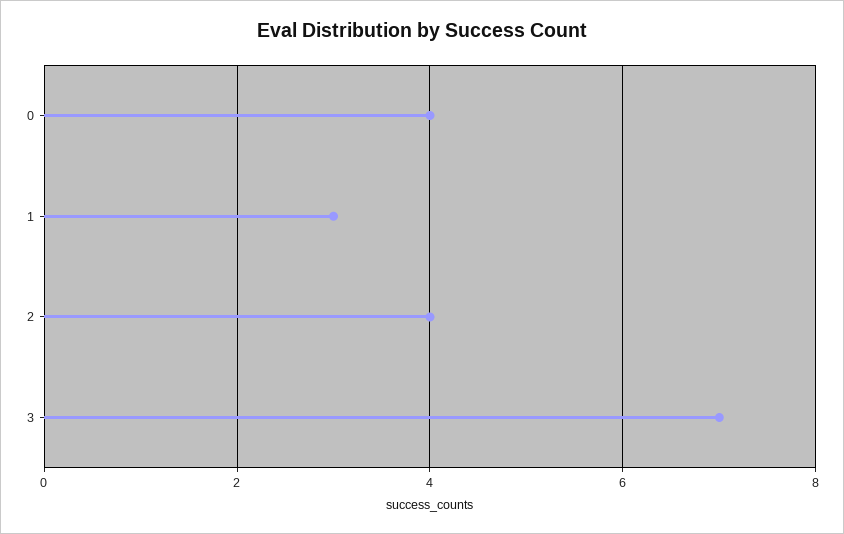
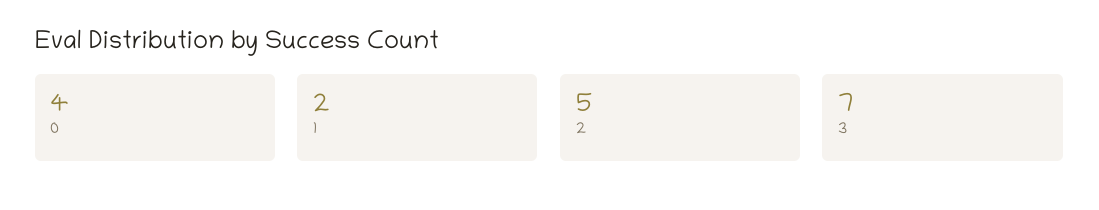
1: 3 -> 2
2: 4 -> 5

